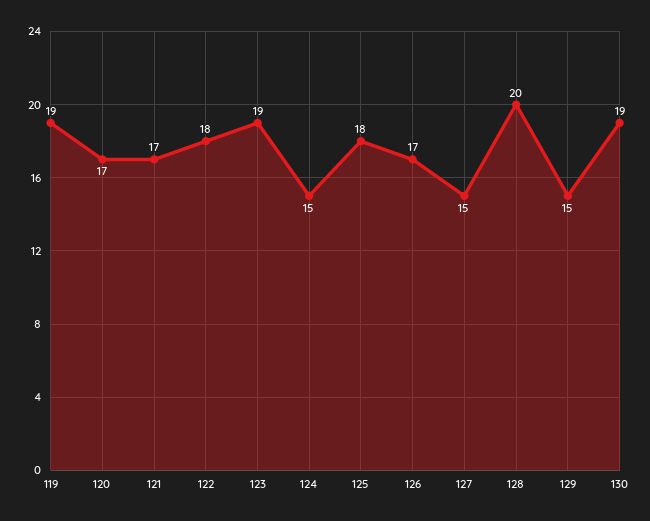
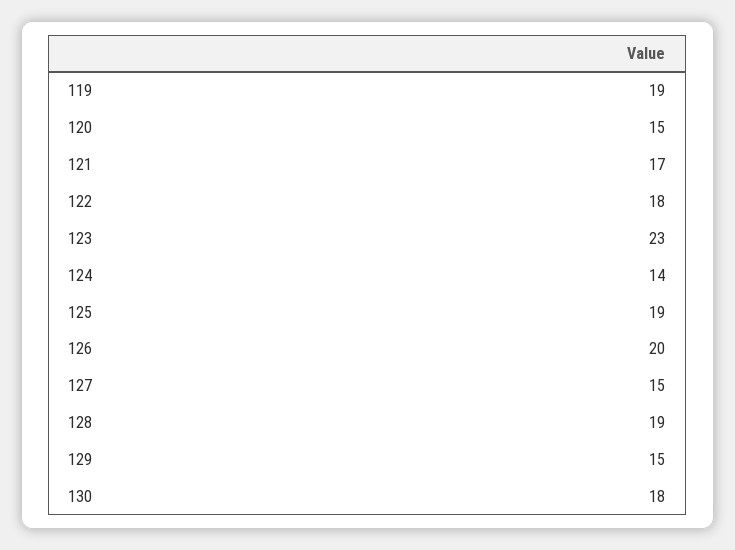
120: 17 -> 15
123: 19 -> 23
124: 15 -> 14
125: 18 -> 19
126: 17 -> 20
128: 20 -> 19
130: 19 -> 18

